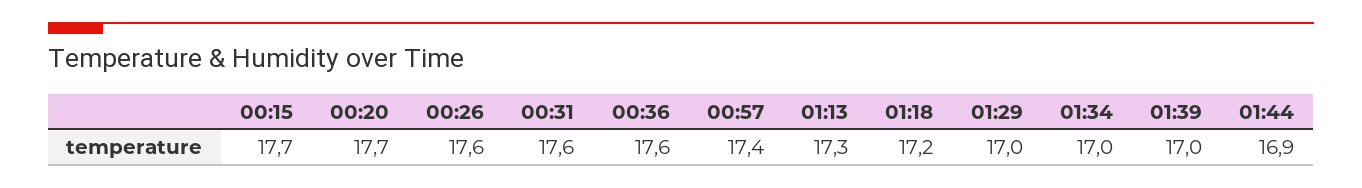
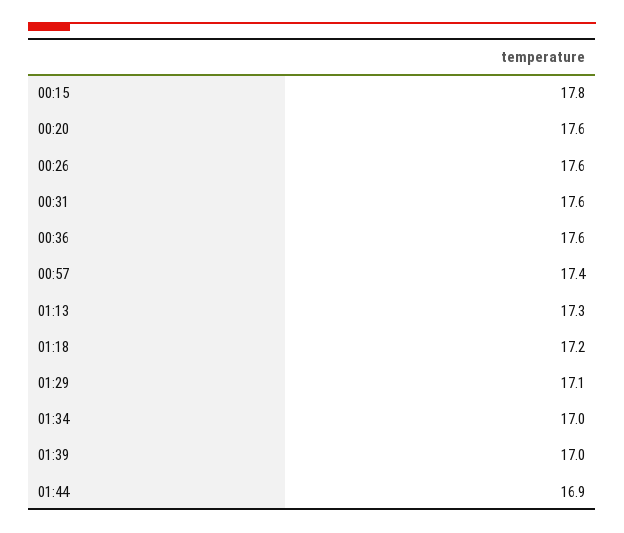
00:15: 17.7 -> 17.8
00:20: 17.7 -> 17.6
01:29: 17 -> 17.1

